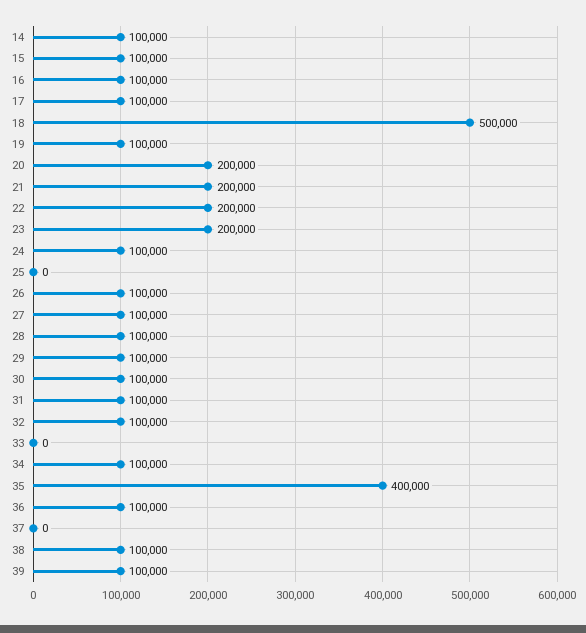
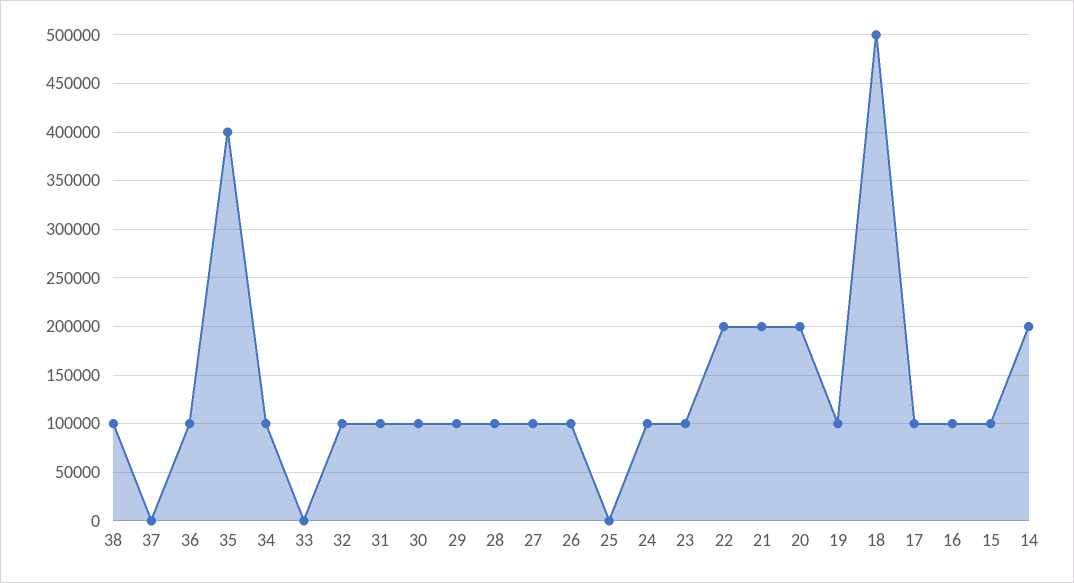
14: 100000 -> 200000
23: 200000 -> 100000
39: 100000 -> none

